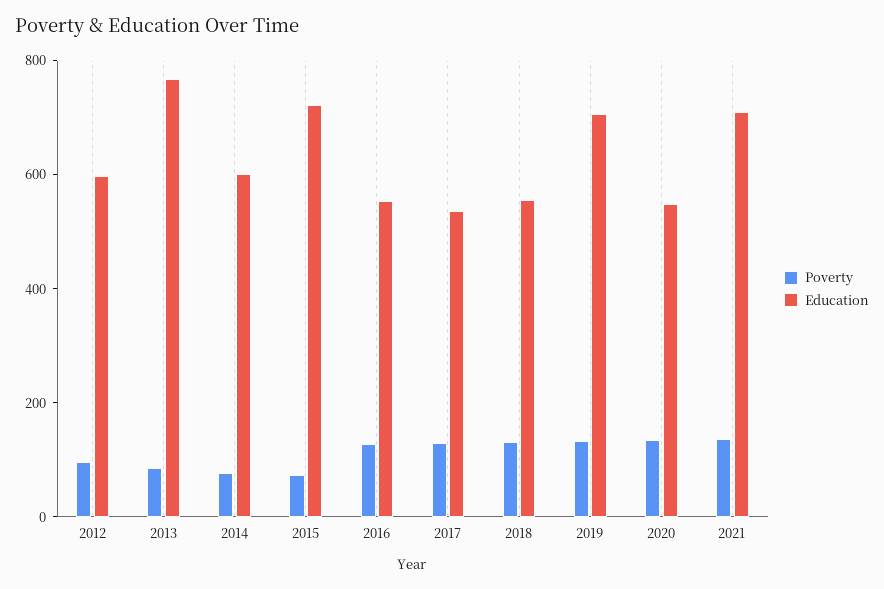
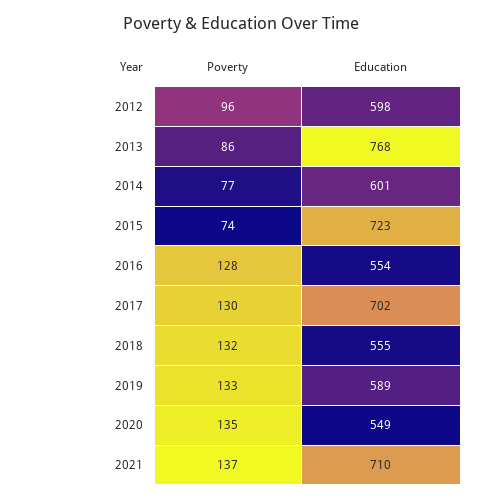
Education, 2017: 550 -> 702
Education, 2019: 700 -> 589

